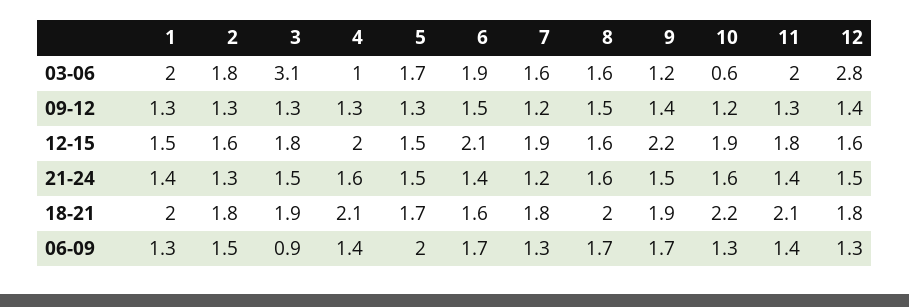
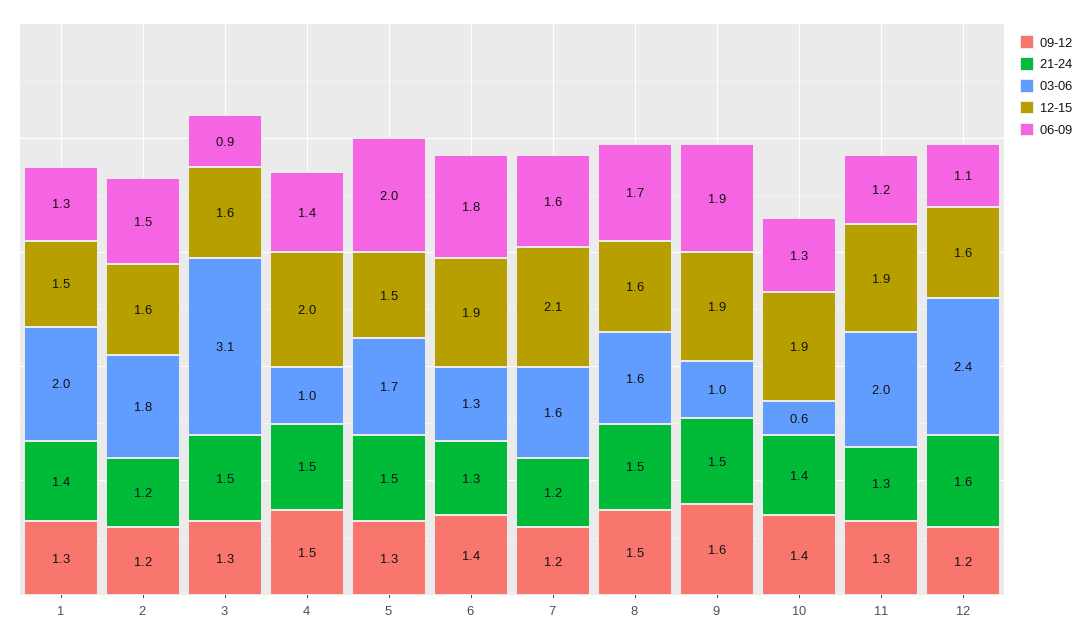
03-06, 6: 1.9 -> 1.3
03-06, 9: 1.2 -> 1
03-06, 12: 2.8 -> 2.4
09-12, 2: 1.3 -> 1.2
09-12, 4: 1.3 -> 1.5
09-12, 6: 1.5 -> 1.4
09-12, 9: 1.4 -> 1.6
09-12, 10: 1.2 -> 1.4
09-12, 12: 1.4 -> 1.2
12-15, 3: 1.8 -> 1.6
12-15, 6: 2.1 -> 1.9
12-15, 7: 1.9 -> 2.1
12-15, 9: 2.2 -> 1.9
12-15, 11: 1.8 -> 1.9
21-24, 2: 1.3 -> 1.2
21-24, 4: 1.6 -> 1.5
21-24, 6: 1.4 -> 1.3
21-24, 8: 1.6 -> 1.5
21-24, 10: 1.6 -> 1.4
21-24, 11: 1.4 -> 1.3
21-24, 12: 1.5 -> 1.6
18-21, 1: 2 -> none
18-21, 2: 1.8 -> none
18-21, 3: 1.9 -> none
18-21, 4: 2.1 -> none
18-21, 5: 1.7 -> none
18-21, 6: 1.6 -> none
18-21, 7: 1.8 -> none
18-21, 8: 2 -> none
18-21, 9: 1.9 -> none
18-21, 10: 2.2 -> none
18-21, 11: 2.1 -> none
18-21, 12: 1.8 -> none
06-09, 6: 1.7 -> 1.8
06-09, 7: 1.3 -> 1.6
06-09, 9: 1.7 -> 1.9
06-09, 11: 1.4 -> 1.2
06-09, 12: 1.3 -> 1.1

